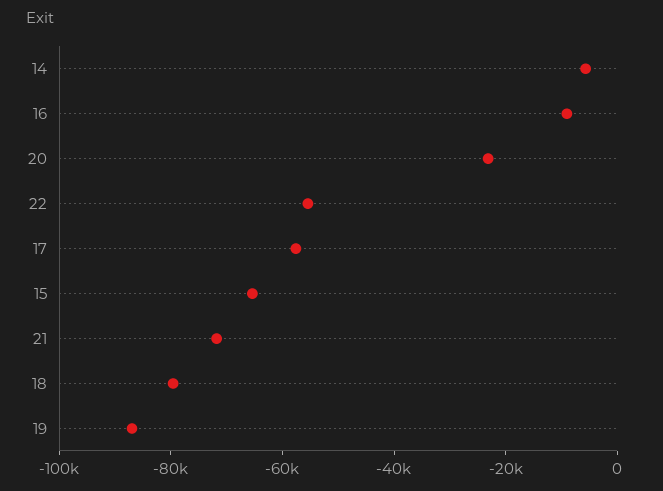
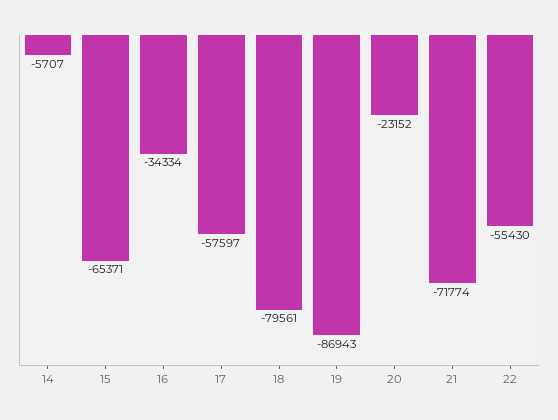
16: -10000 -> -34334

